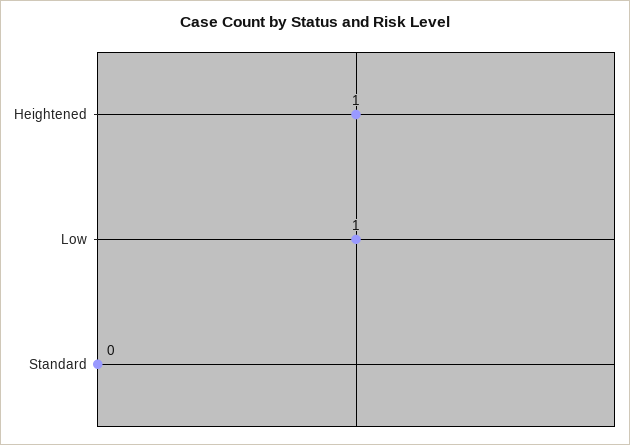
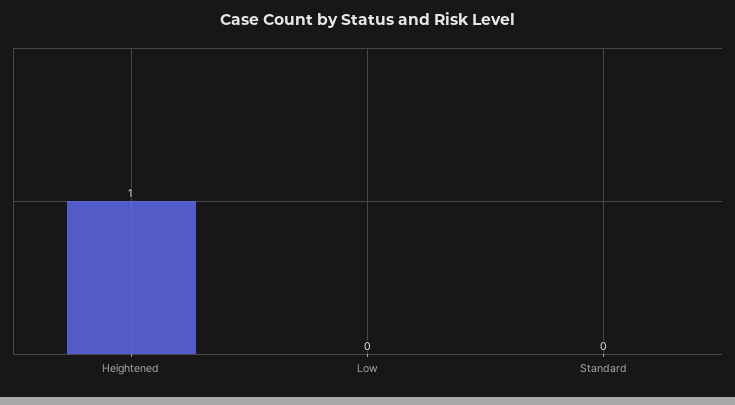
Low: 1 -> 0

